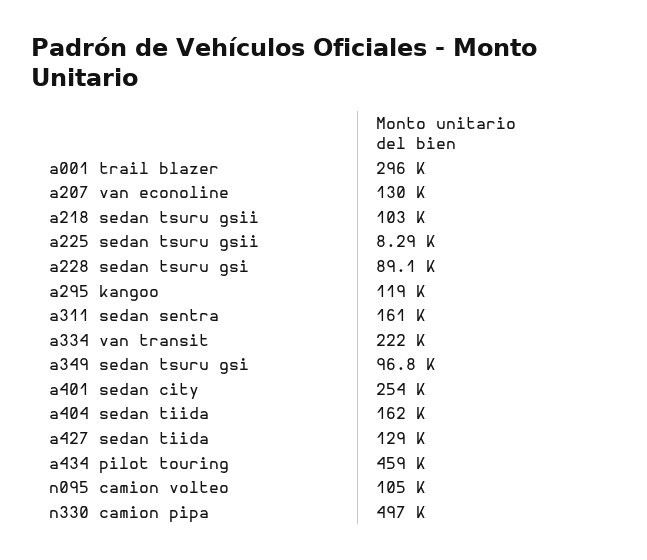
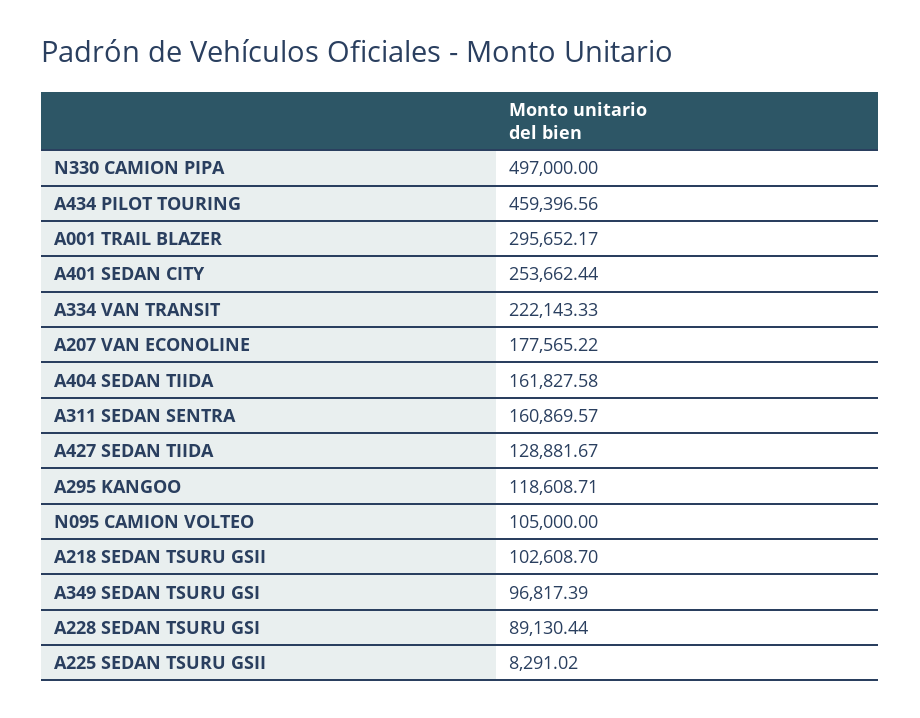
a207 van econoline: 130000 -> 177565.22

